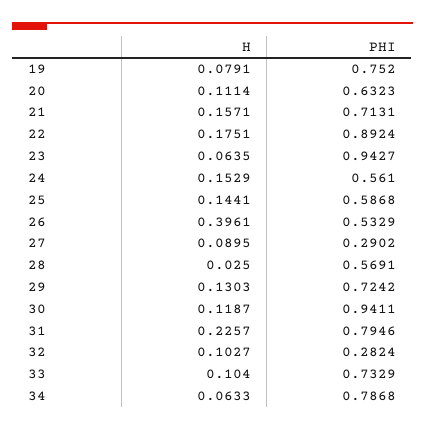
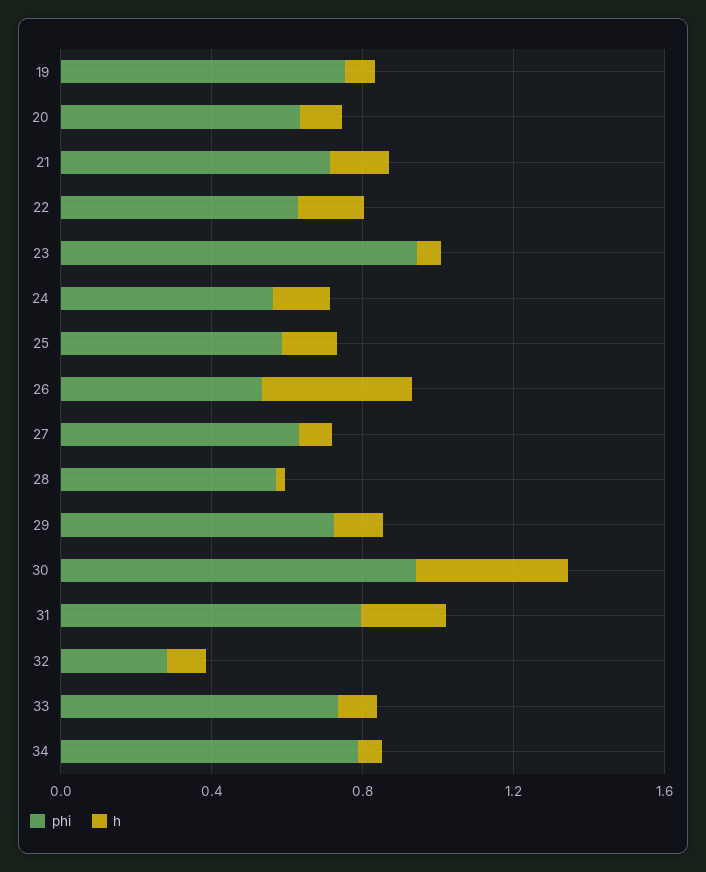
PHI, 22: 0.8924 -> 0.6
PHI, 27: 0.2902 -> 0.6
H, 30: 0.1187 -> 0.4

